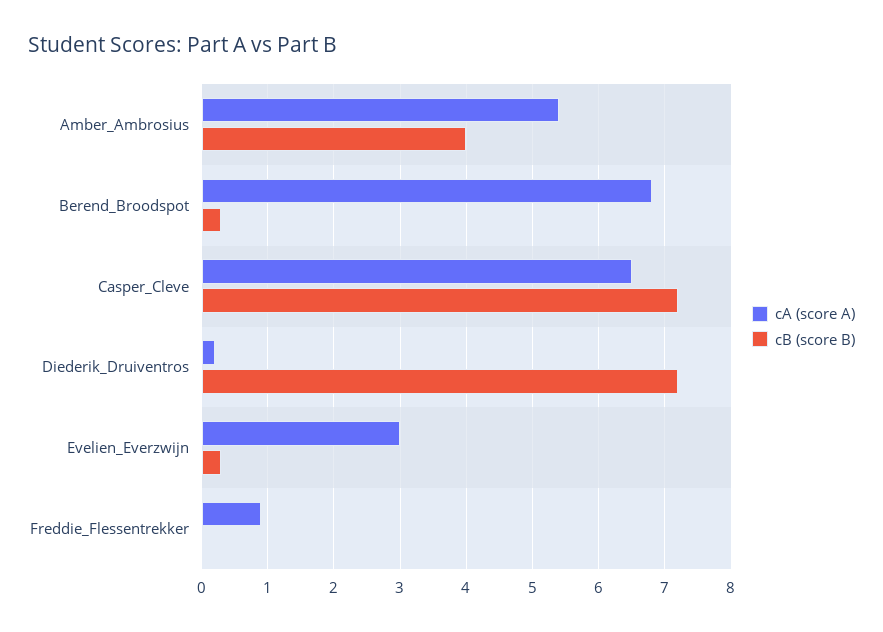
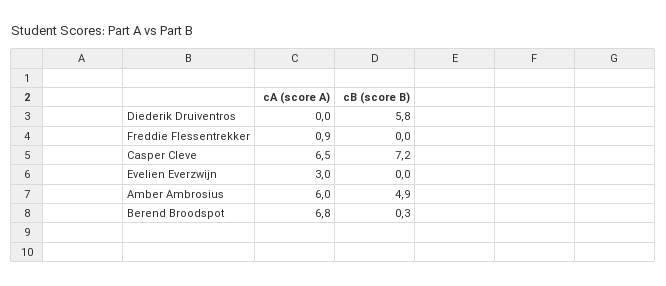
cA (score A), Amber_Ambrosius: 5.4 -> 6
cB (score B), Amber_Ambrosius: 4 -> 4.9
cA (score A), Diederik_Druiventros: 0.2 -> 0
cB (score B), Diederik_Druiventros: 7.2 -> 5.8
cB (score B), Evelien_Everzwijn: 0.3 -> 0

